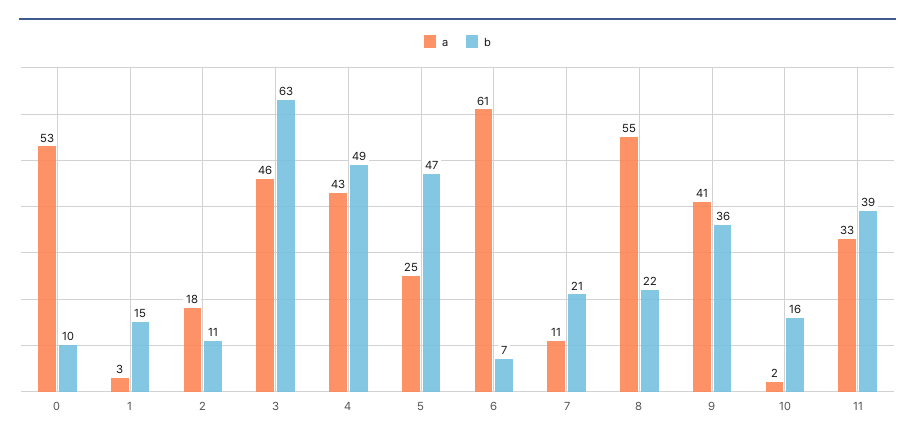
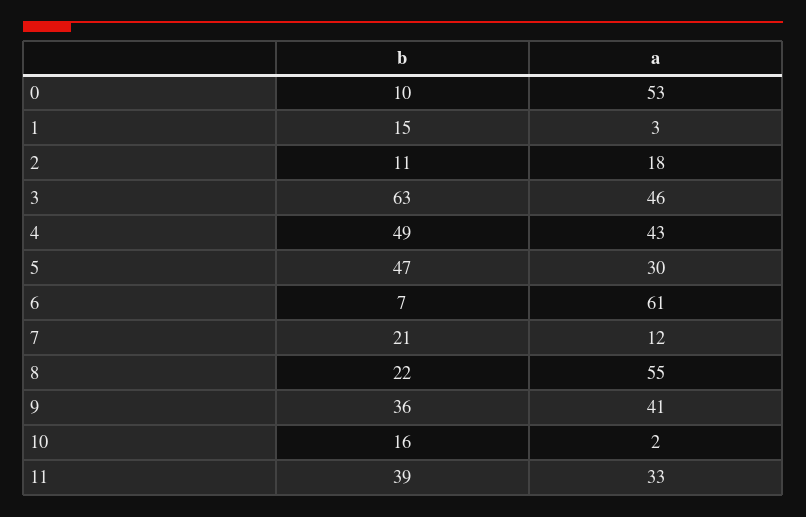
a, 5: 25 -> 30
a, 7: 11 -> 12

